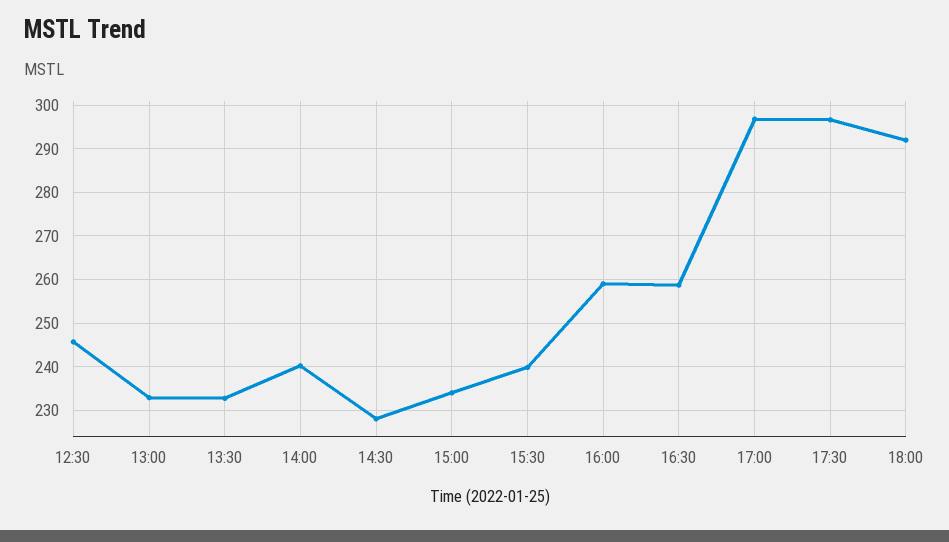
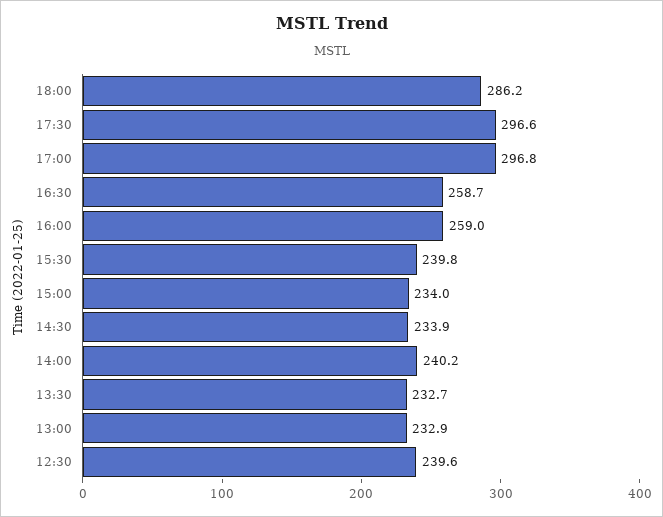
12:30: 246 -> 239.6
14:30: 228 -> 233.9
18:00: 292 -> 286.2

